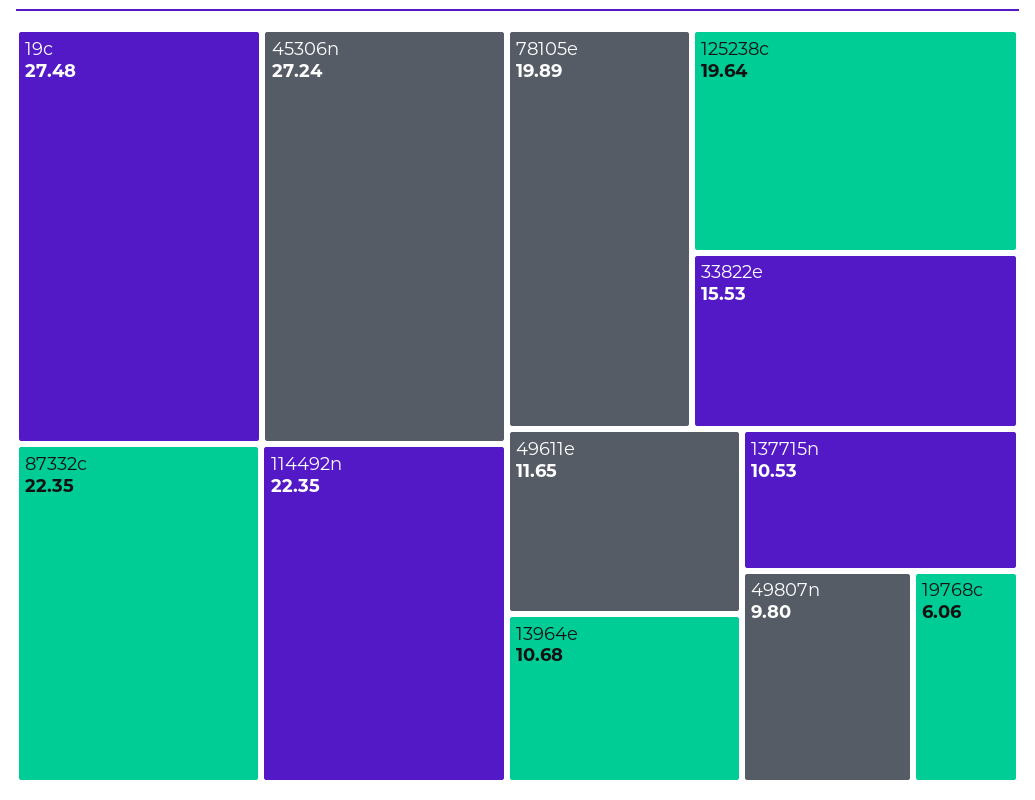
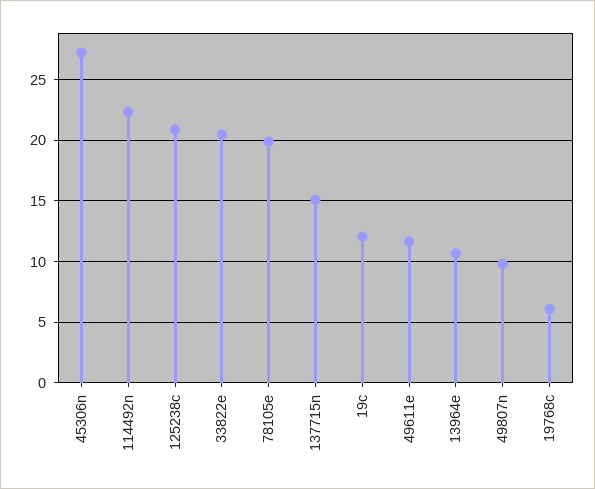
19c: 27.48 -> 12
87332c: 22.35 -> none
125238c: 19.64 -> 21
33822e: 15.53 -> 20.5
137715n: 10.53 -> 15

